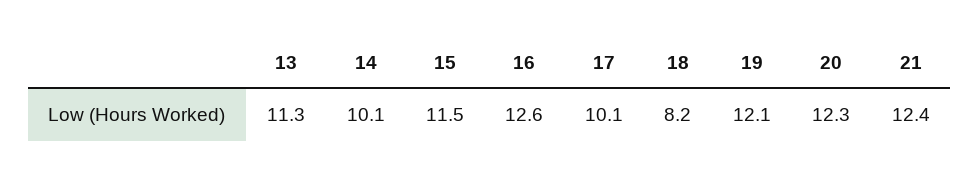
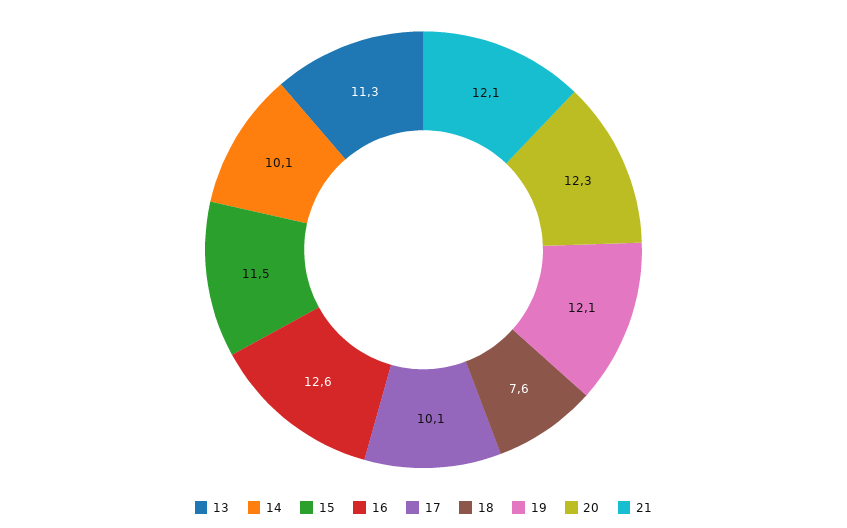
18: 8.2 -> 7.6
21: 12.4 -> 12.1

